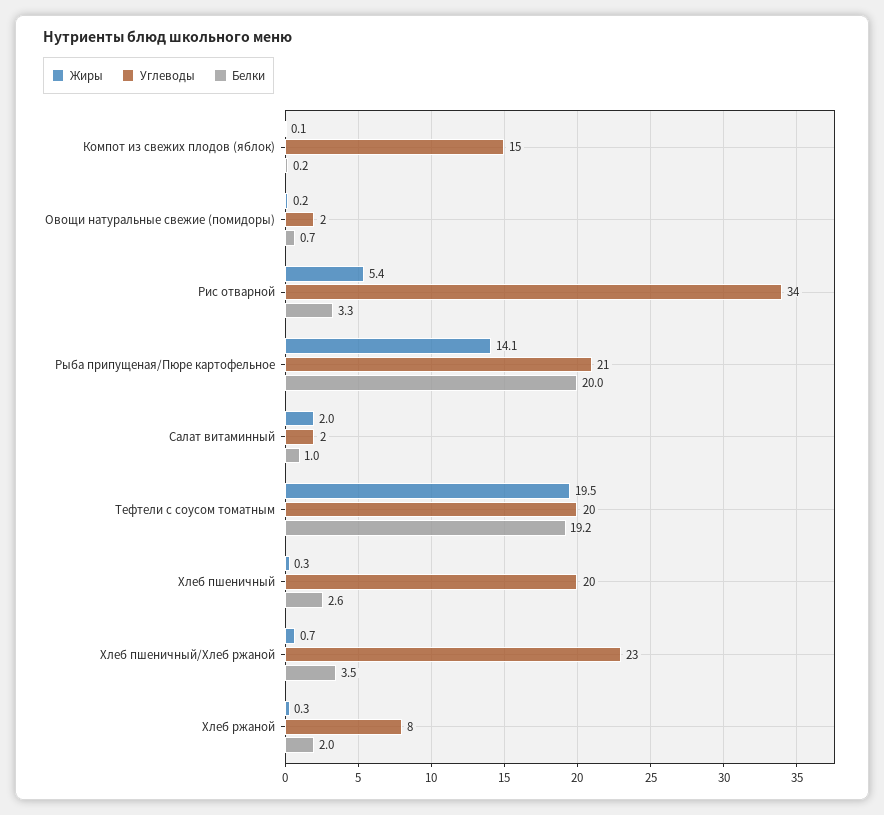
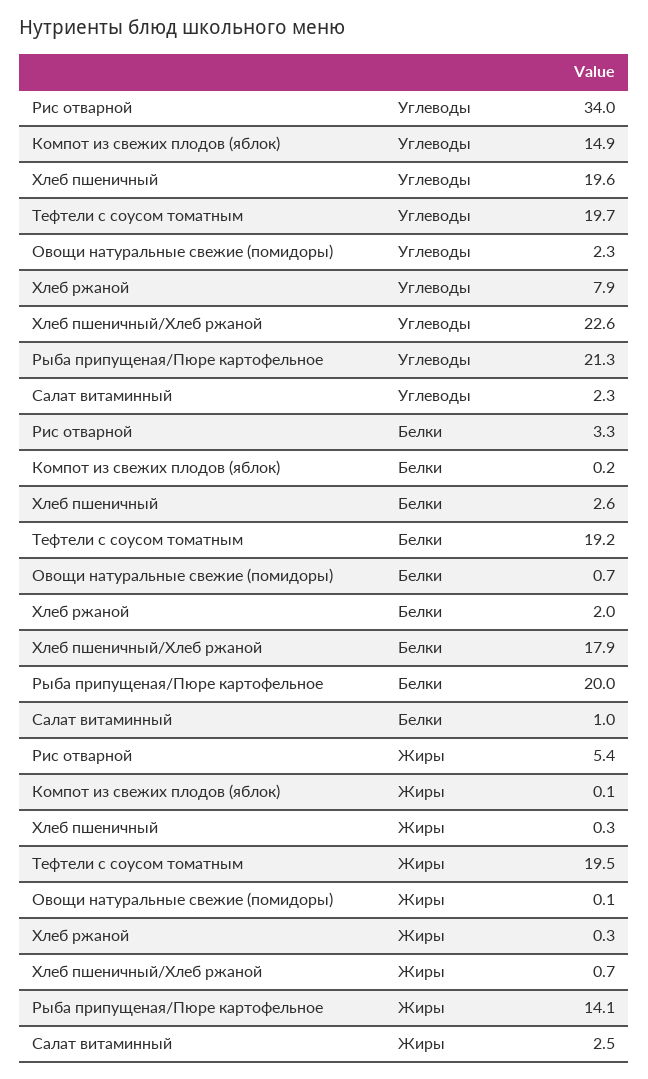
Жиры, Овощи натуральные свежие (помидоры): 0.2 -> 0.1
Жиры, Салат витаминный: 2 -> 2.5
Белки, Хлеб пшеничный/Хлеб ржаной: 3.5 -> 17.9

